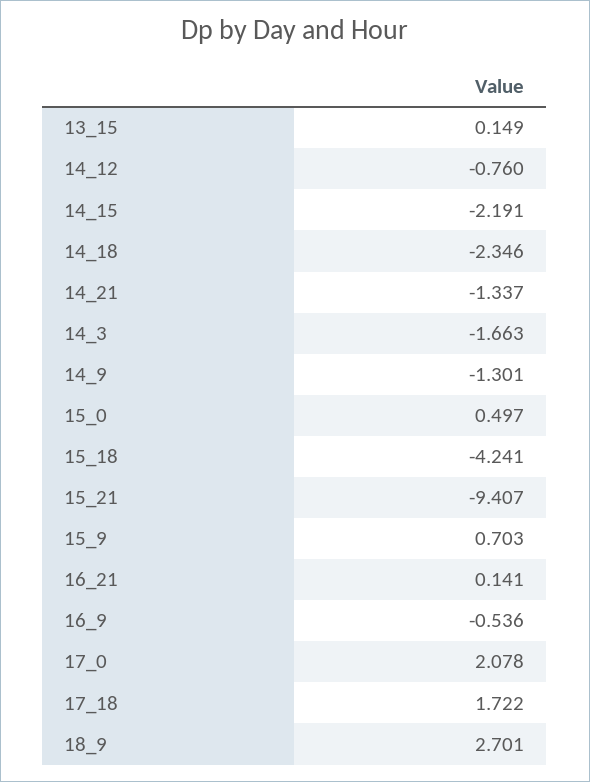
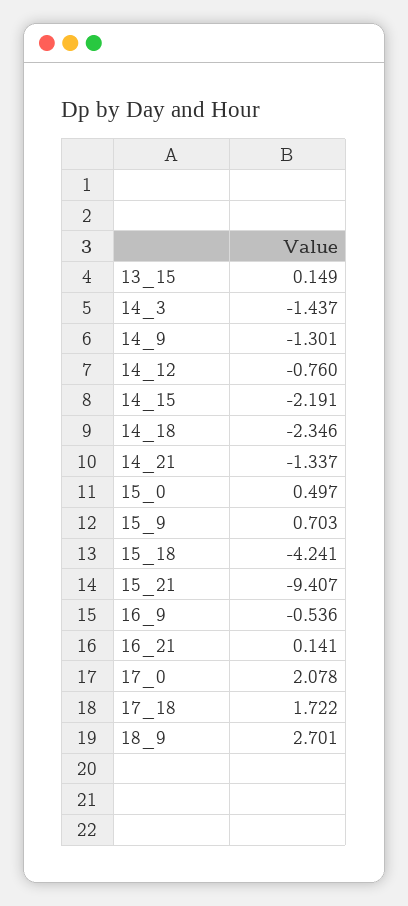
14_3: -1.663 -> -1.437

